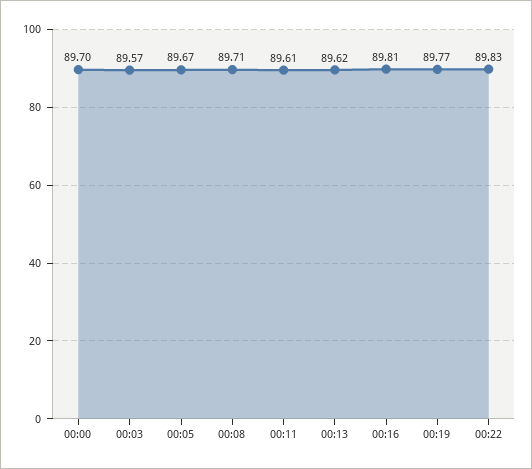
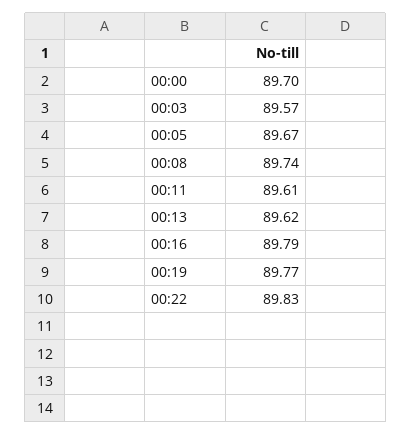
00:08: 89.71 -> 89.74
00:16: 89.81 -> 89.79

